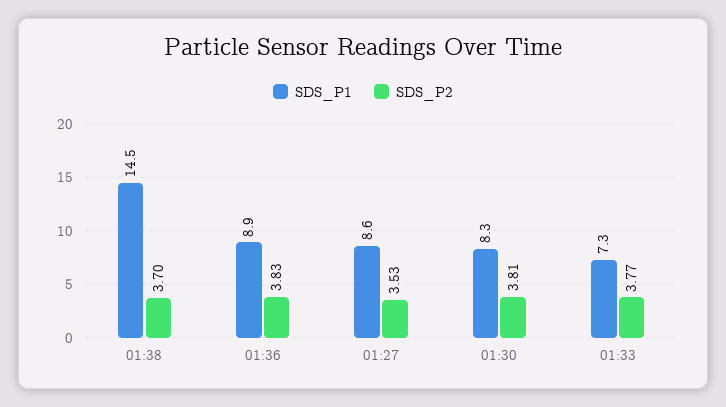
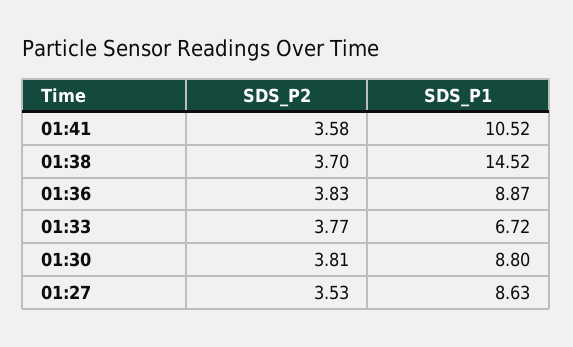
SDS_P1, 01:30: 8.3 -> 8.8
SDS_P1, 01:33: 7.3 -> 6.72
SDS_P2, 01:41: none -> 3.58
SDS_P1, 01:41: none -> 10.52

